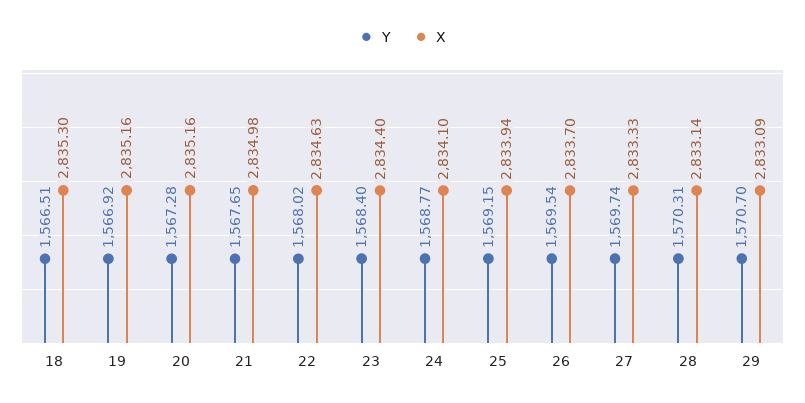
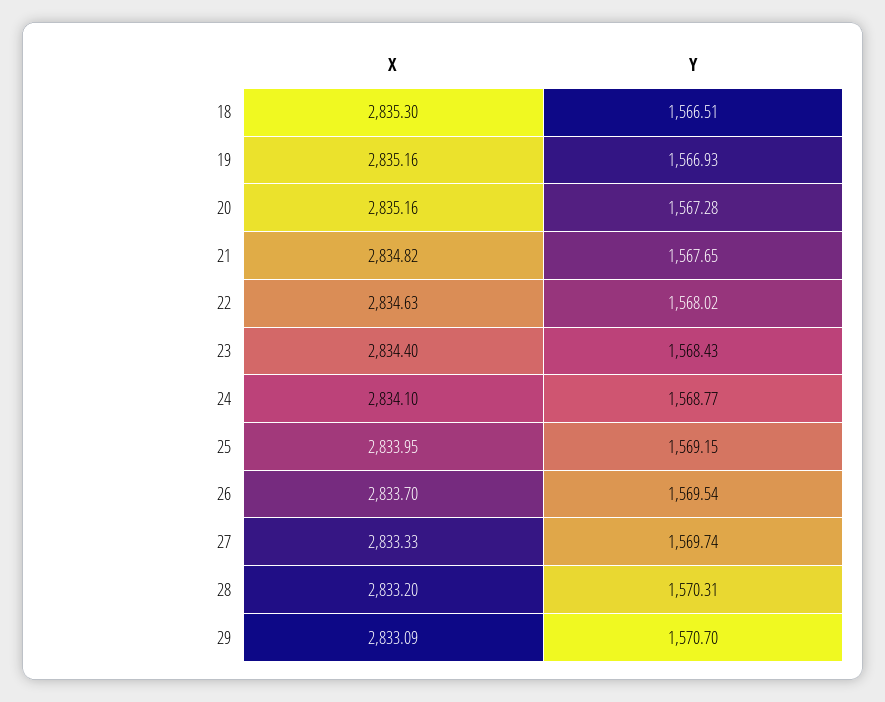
Y, 19: 1566.92 -> 1566.93
X, 21: 2834.98 -> 2834.82
Y, 23: 1568.4 -> 1568.43
X, 25: 2833.94 -> 2833.95
X, 28: 2833.14 -> 2833.2

